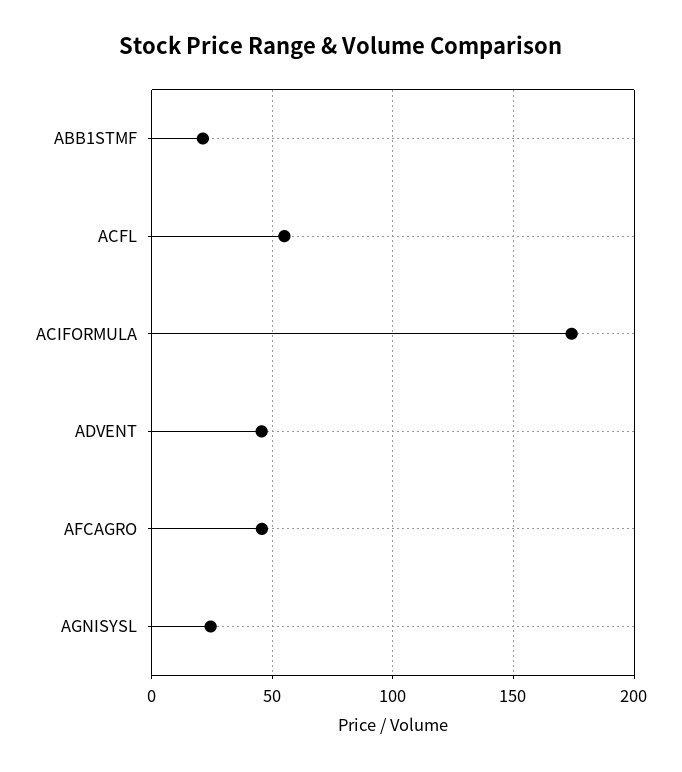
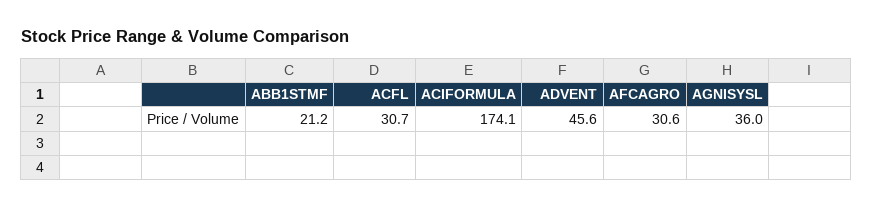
ACFL: 55 -> 30.7
AFCAGRO: 45 -> 30.6
AGNISYSL: 25 -> 36

